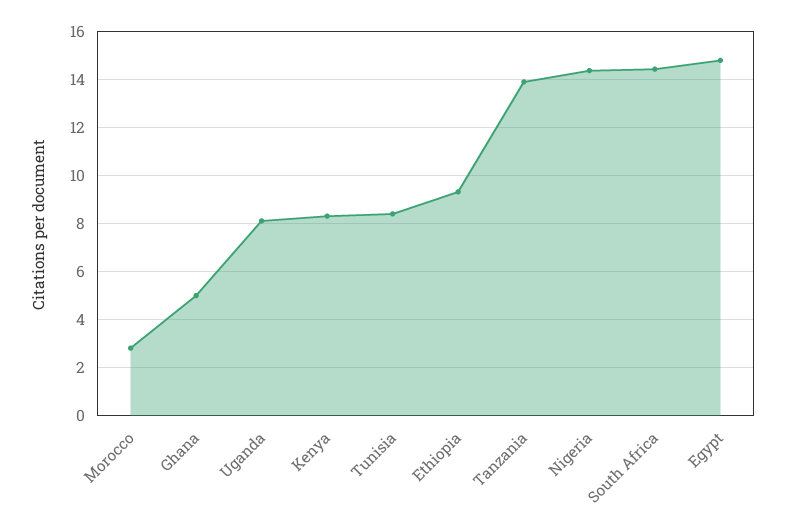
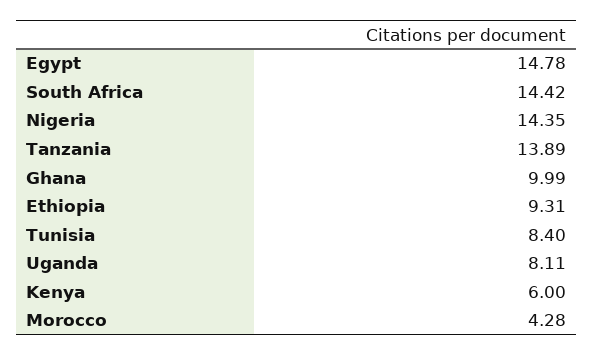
Morocco: 2.75 -> 4.28
Ghana: 5 -> 9.99
Kenya: 8.25 -> 6

